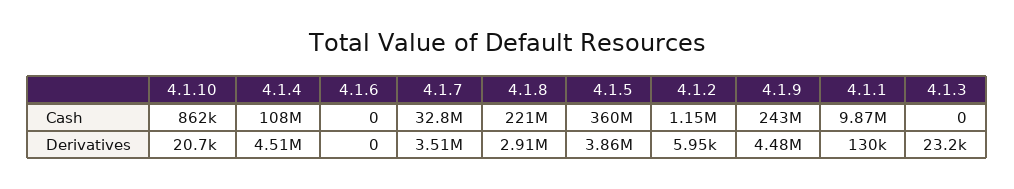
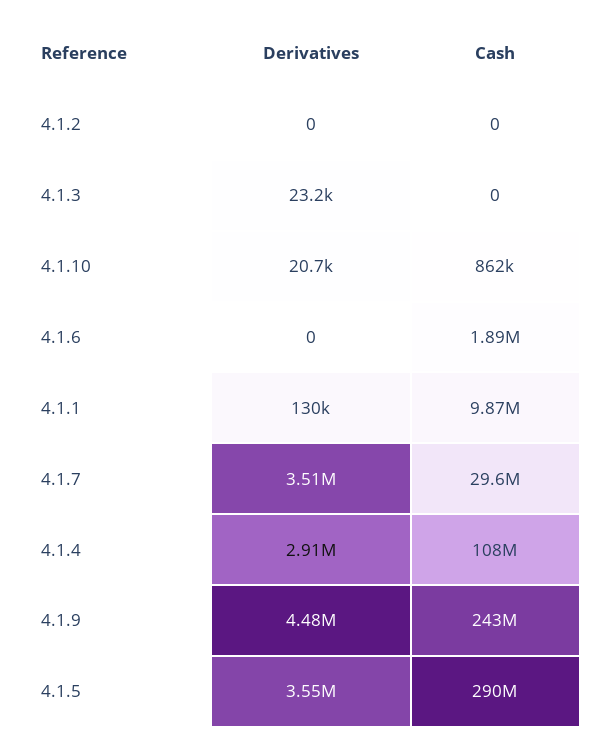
4.1.6, Cash: 0 -> 1890000
4.1.7, Cash: 32800000 -> 29600000
4.1.8, Cash: 221000000 -> none
4.1.5, Cash: 360000000 -> 290000000
4.1.2, Cash: 1150000 -> 0
4.1.4, Derivatives: 4510000 -> 2910000
4.1.8, Derivatives: 2910000 -> none
4.1.5, Derivatives: 3860000 -> 3550000
4.1.2, Derivatives: 5950 -> 0

